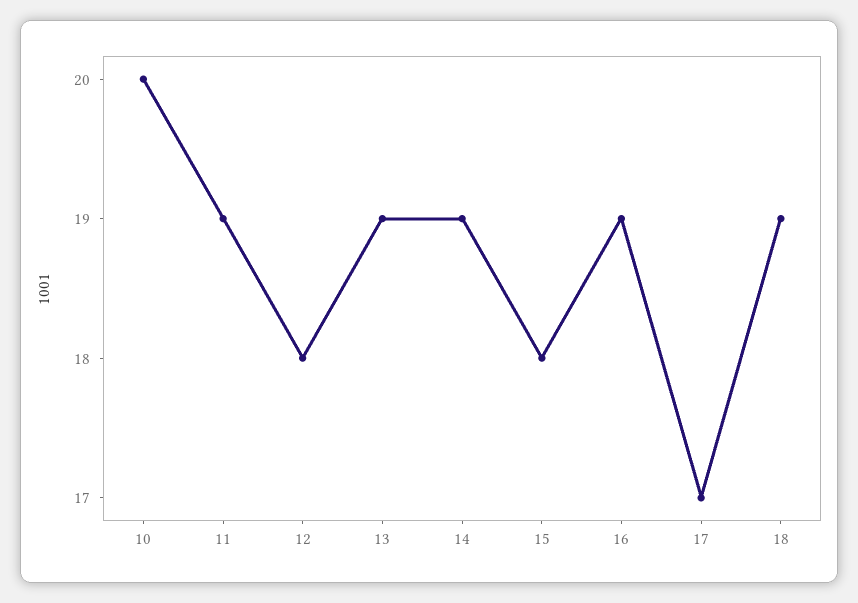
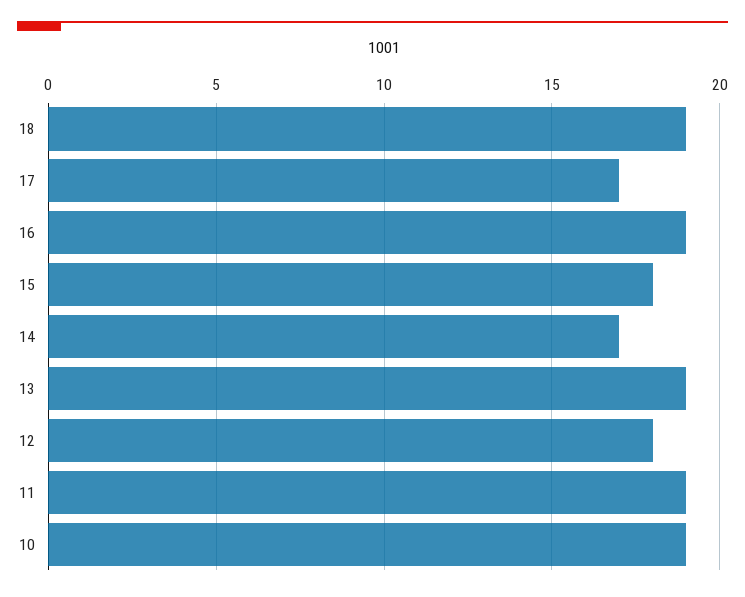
10: 20 -> 19
14: 19 -> 17

